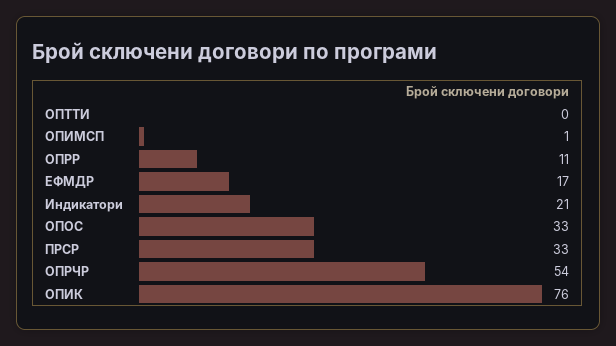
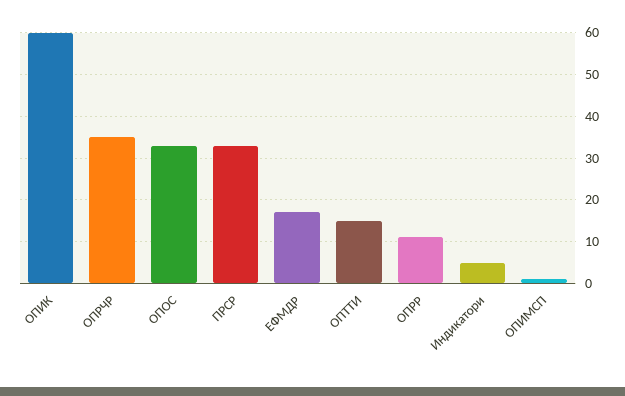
ОПТТИ: 0 -> 15
Индикатори: 21 -> 5
ОПРЧР: 54 -> 35
ОПИК: 76 -> 60

